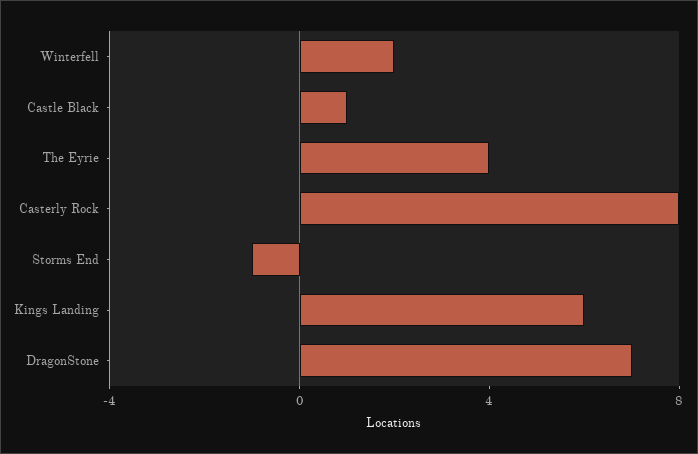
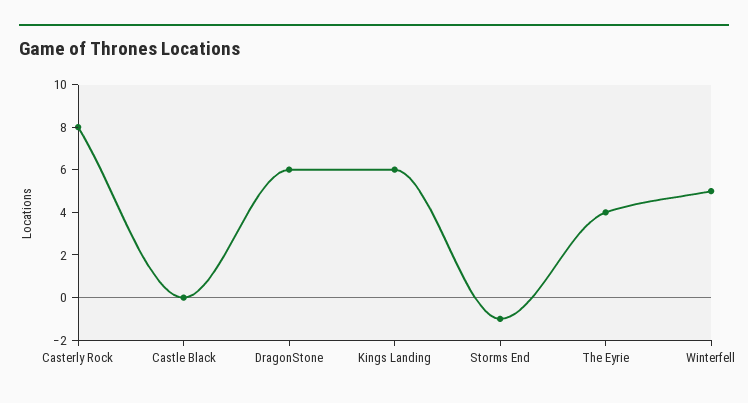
Winterfell: 2 -> 5
Castle Black: 1 -> 0
DragonStone: 7 -> 6

